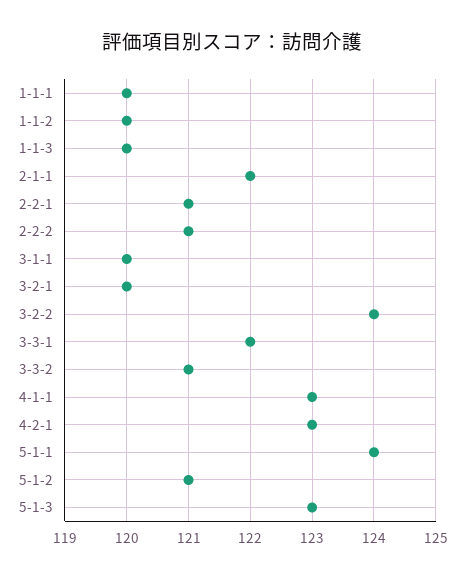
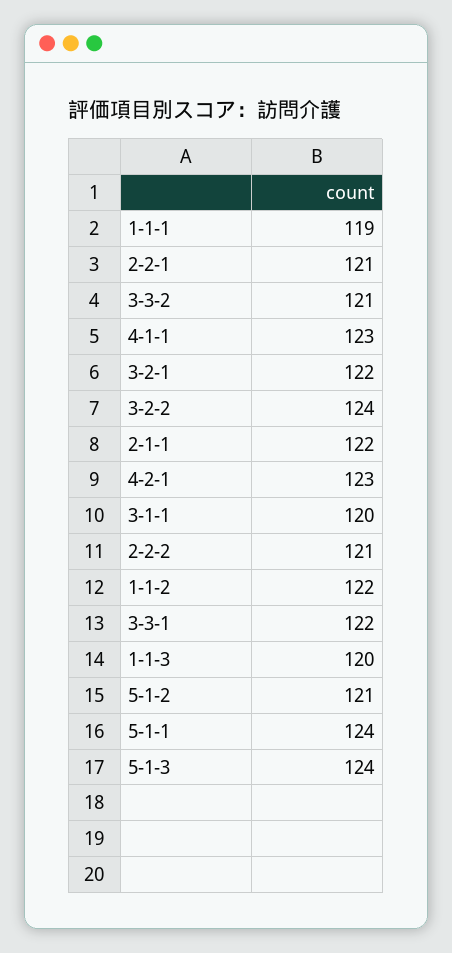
1-1-1: 120 -> 119
1-1-2: 120 -> 122
3-2-1: 120 -> 122
5-1-3: 123 -> 124

